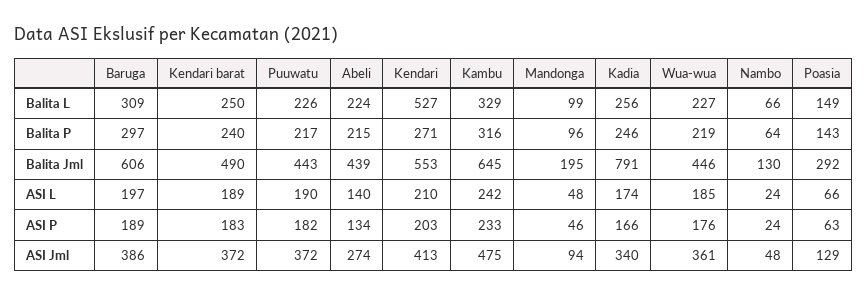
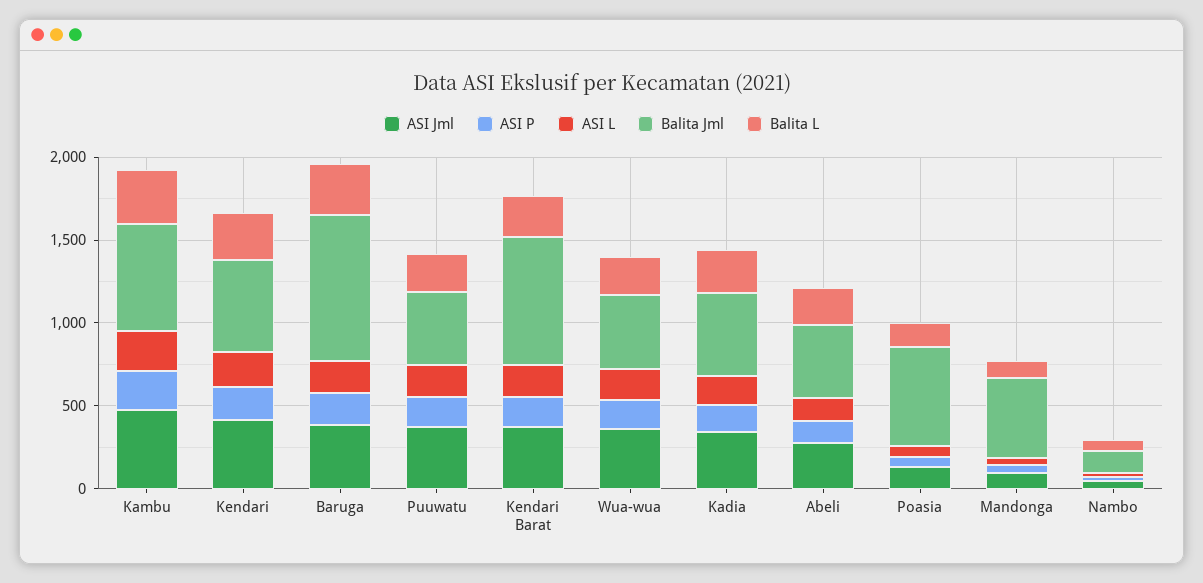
Balita L, Kendari: 527 -> 300
Balita P, Baruga: 297 -> none
Balita P, Kendari barat: 240 -> none
Balita P, Puuwatu: 217 -> none
Balita P, Abeli: 215 -> none
Balita P, Kendari: 271 -> none
Balita P, Kambu: 316 -> none
Balita P, Mandonga: 96 -> none
Balita P, Kadia: 246 -> none
Balita P, Wua-wua: 219 -> none
Balita P, Nambo: 64 -> none
Balita P, Poasia: 143 -> none
Balita Jml, Baruga: 606 -> 900
Balita Jml, Kendari barat: 490 -> 800
Balita Jml, Mandonga: 195 -> 500
Balita Jml, Kadia: 791 -> 500
Balita Jml, Poasia: 292 -> 600

